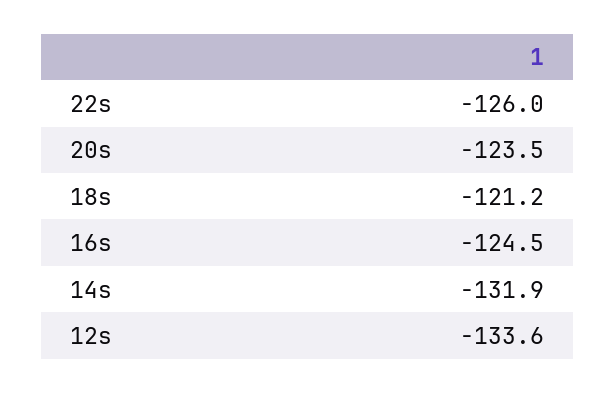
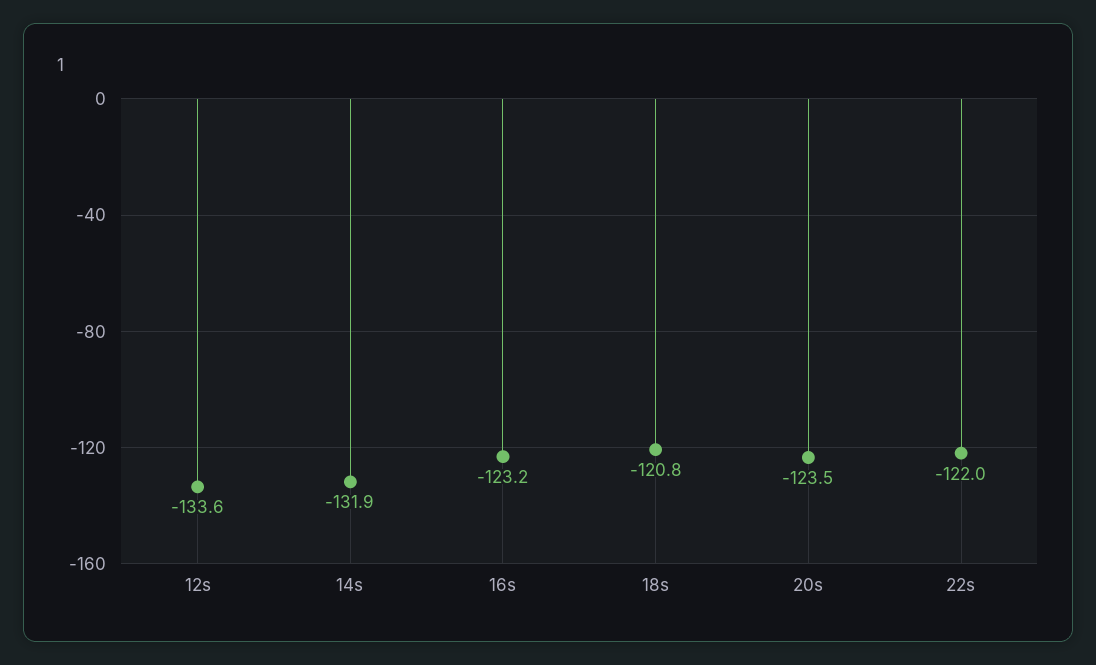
22s: -126 -> -122
18s: -121.2 -> -120.8
16s: -124.5 -> -123.2

